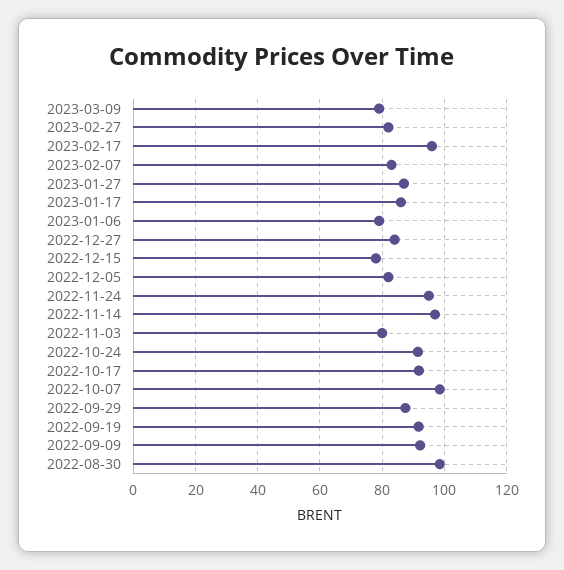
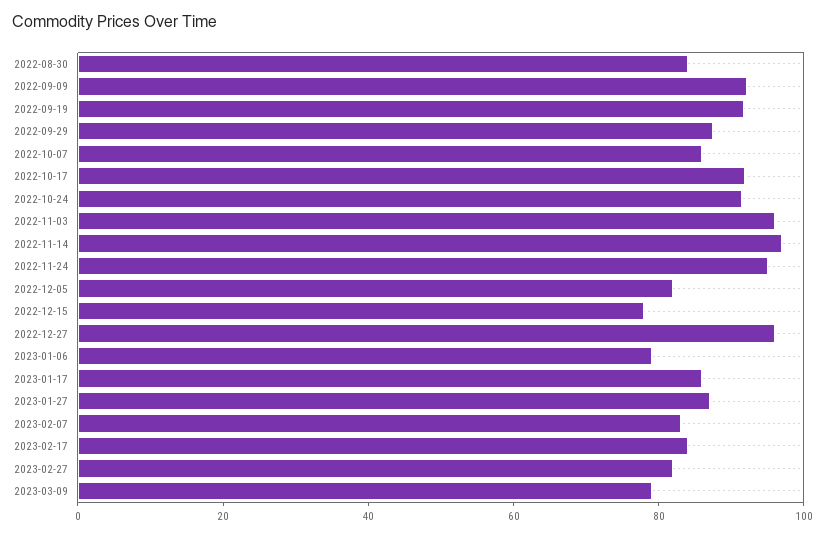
2023-02-17: 96 -> 85
2022-12-27: 84 -> 95
2022-11-03: 80 -> 95
2022-10-07: 98 -> 85
2022-08-30: 98 -> 85

